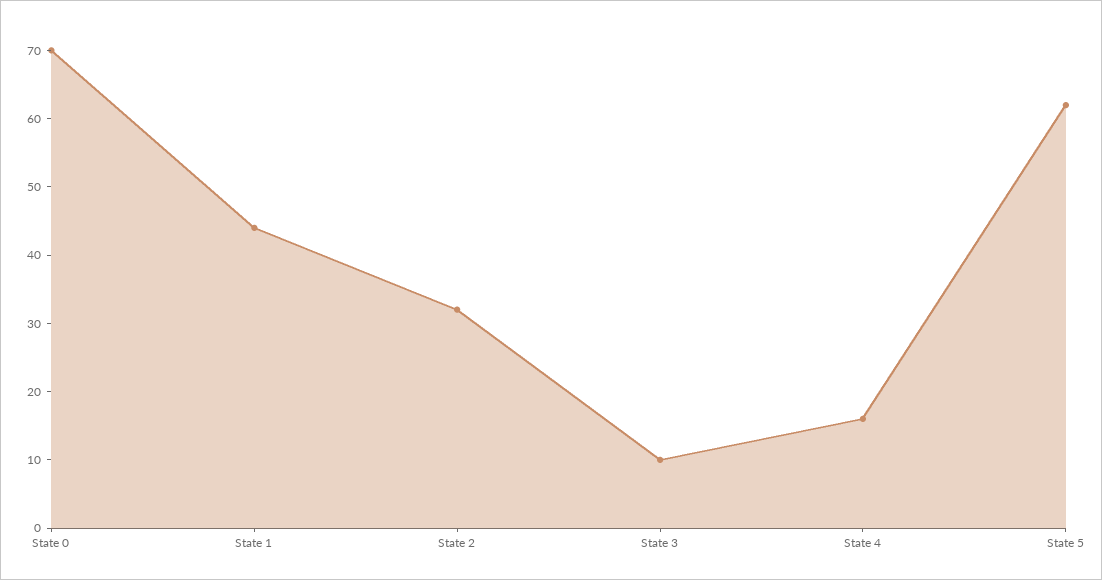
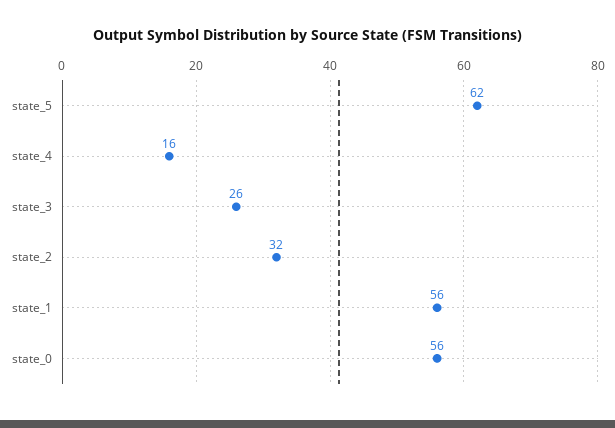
State 0: 70 -> 56
State 1: 45 -> 56
State 3: 10 -> 26

